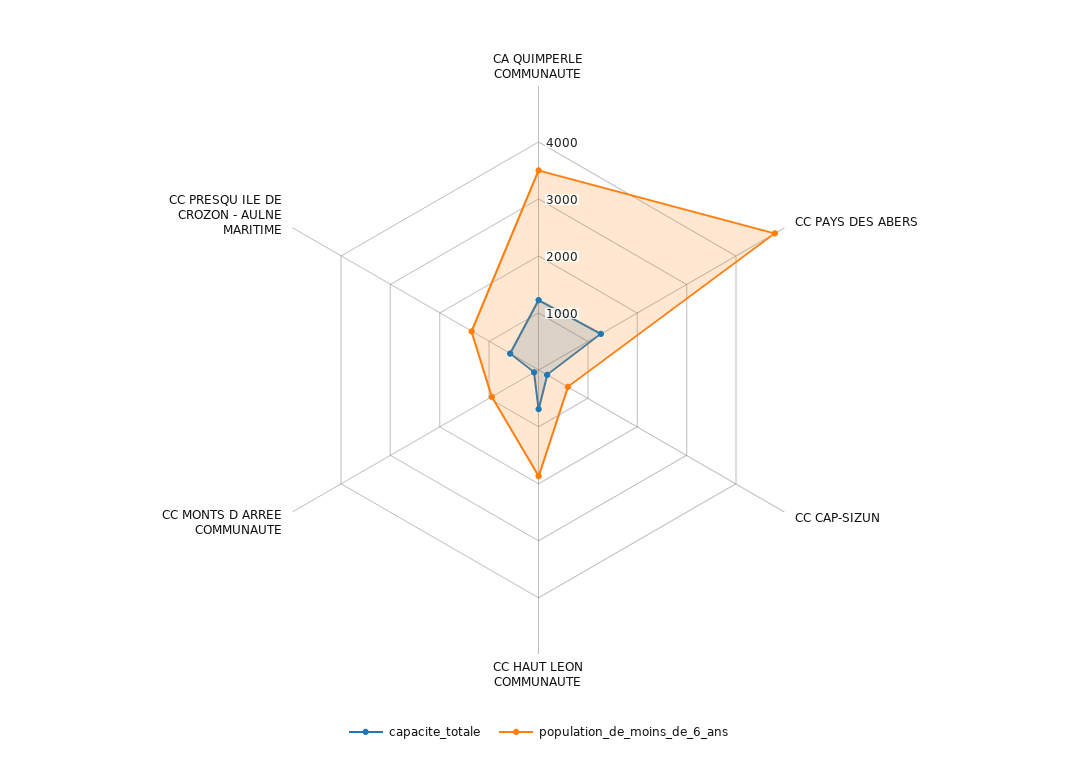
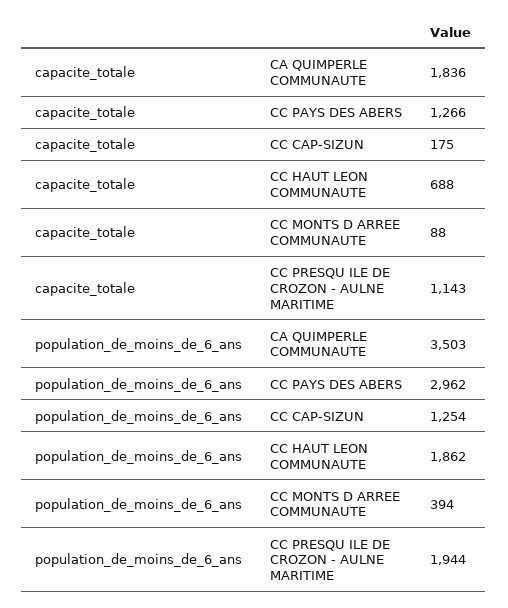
capacite_totale, CA QUIMPERLE COMMUNAUTE: 1200 -> 1836
population_de_moins_de_6_ans, CC PAYS DES ABERS: 4800 -> 2962
population_de_moins_de_6_ans, CC CAP-SIZUN: 600 -> 1254
population_de_moins_de_6_ans, CC MONTS D ARREE COMMUNAUTE: 1000 -> 394
capacite_totale, CC PRESQU ILE DE CROZON - AULNE MARITIME: 600 -> 1143
population_de_moins_de_6_ans, CC PRESQU ILE DE CROZON - AULNE MARITIME: 1400 -> 1944

